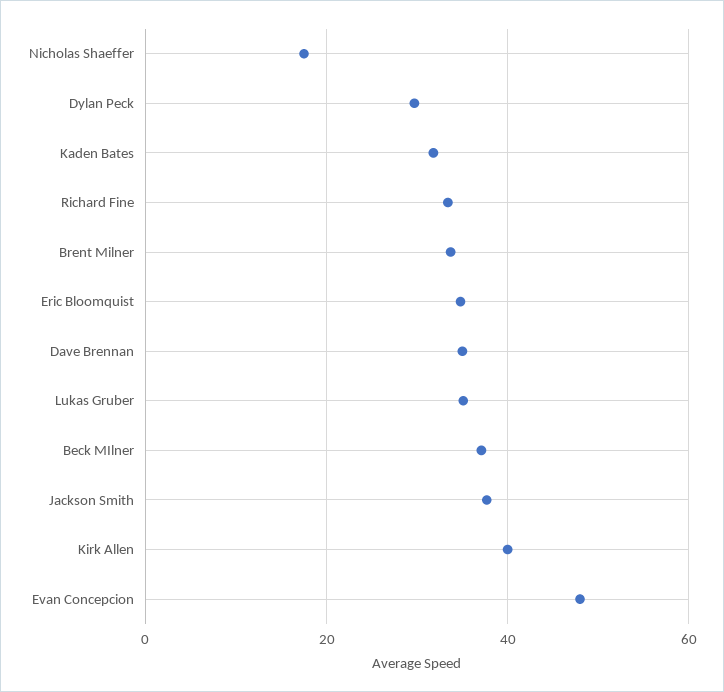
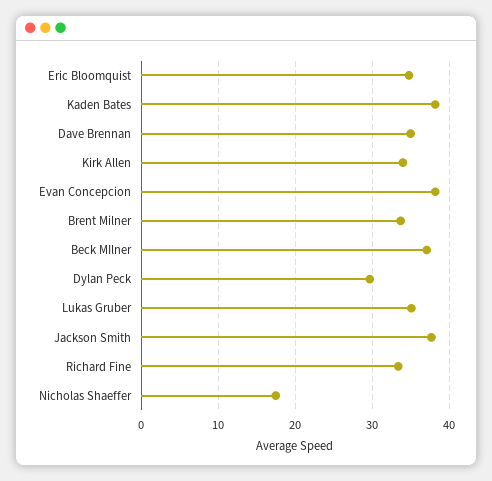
Kaden Bates: 32 -> 38
Kirk Allen: 40 -> 34
Evan Concepcion: 48 -> 38

